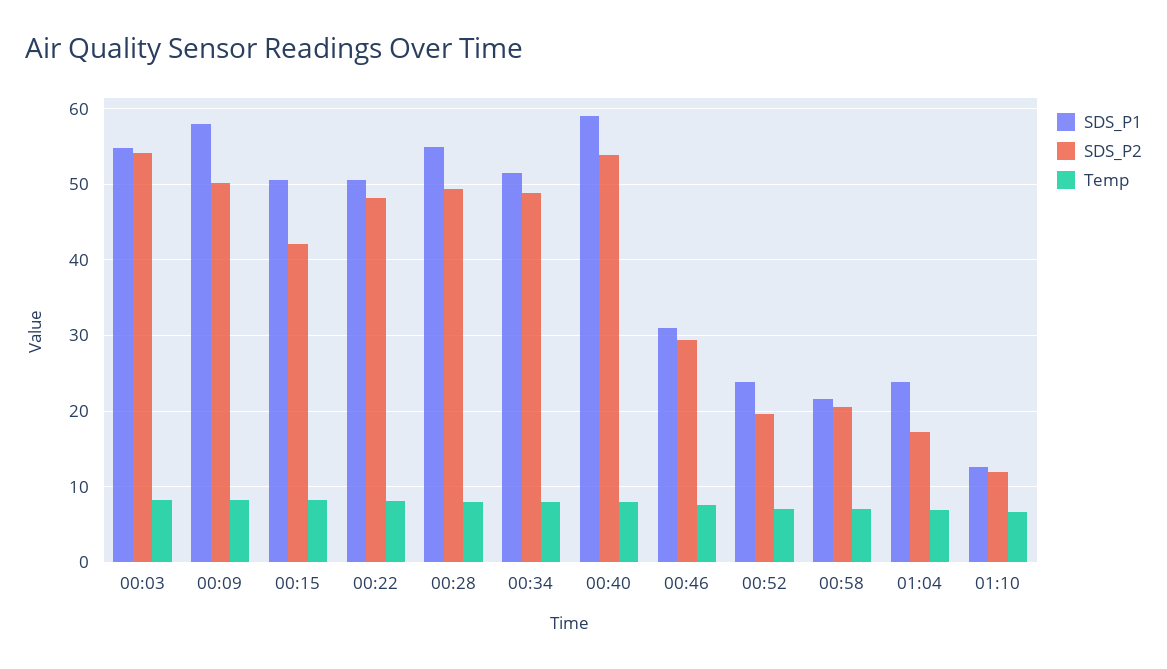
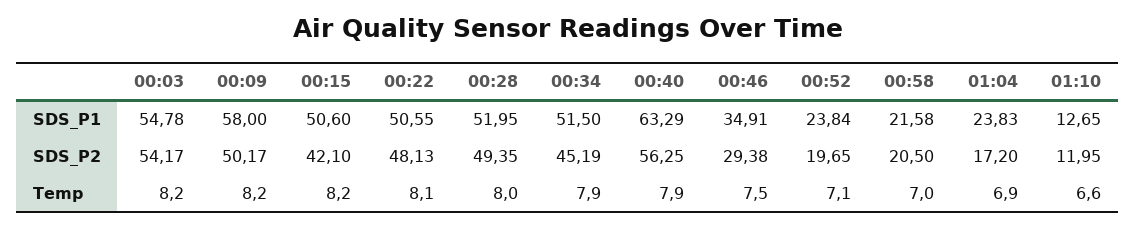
SDS_P1, 00:28: 55 -> 51.95
SDS_P2, 00:34: 49 -> 45.19
SDS_P1, 00:40: 59 -> 63.29
SDS_P2, 00:40: 54 -> 56.25
SDS_P1, 00:46: 31 -> 34.91

